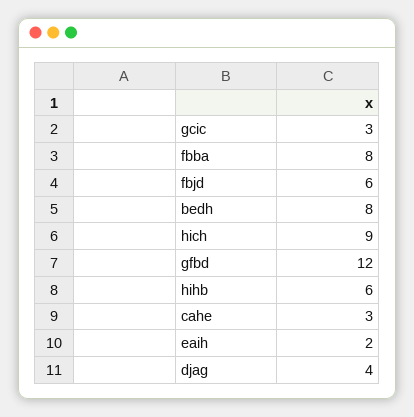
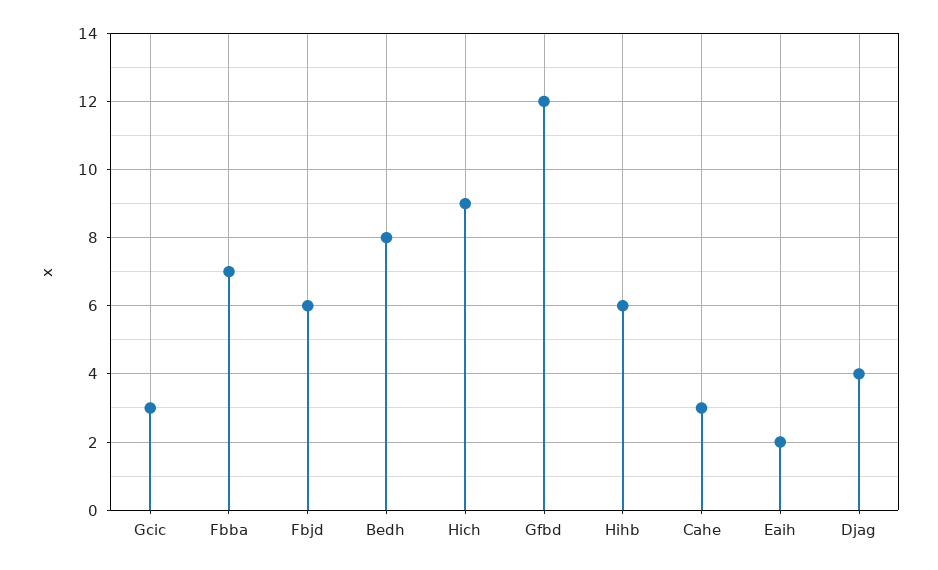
fbba: 8 -> 7

